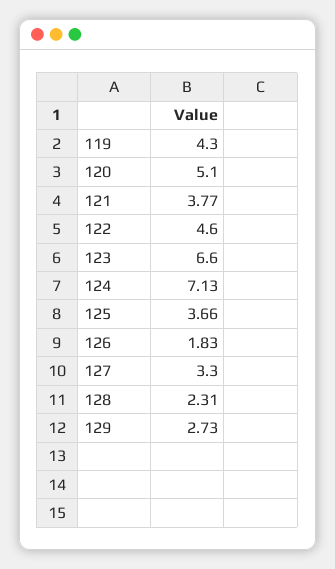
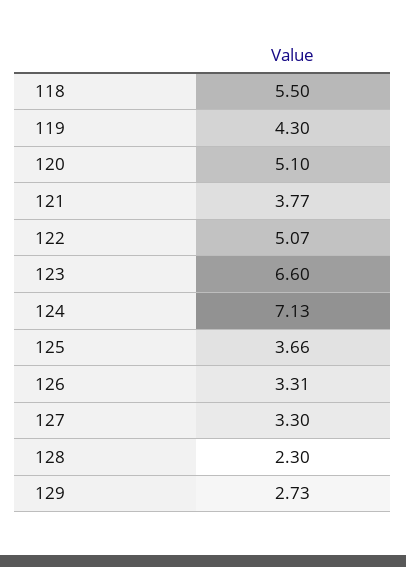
122: 4.6 -> 5.07
126: 1.83 -> 3.31
128: 2.31 -> 2.3
118: none -> 5.5

